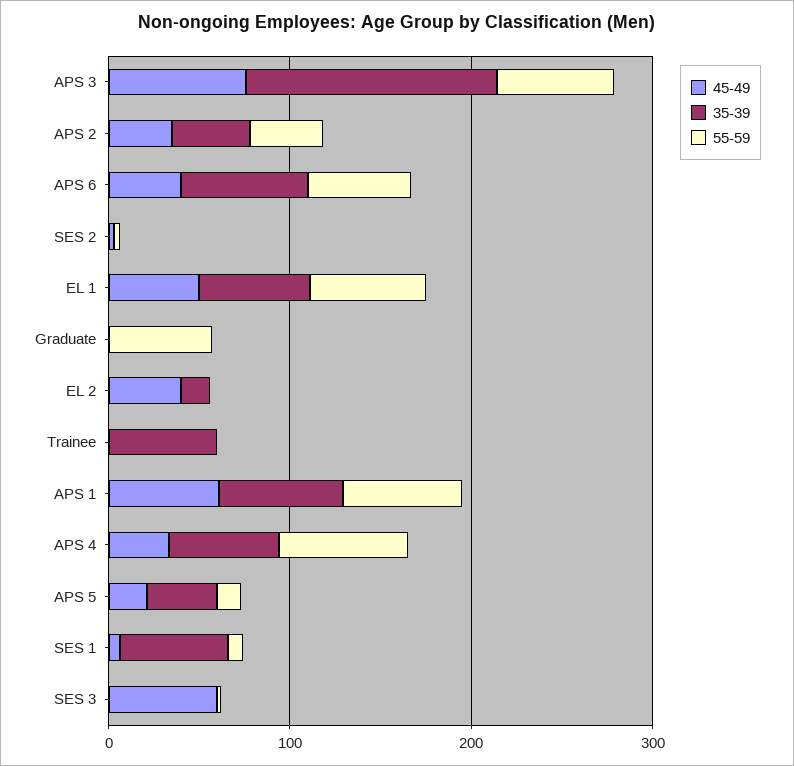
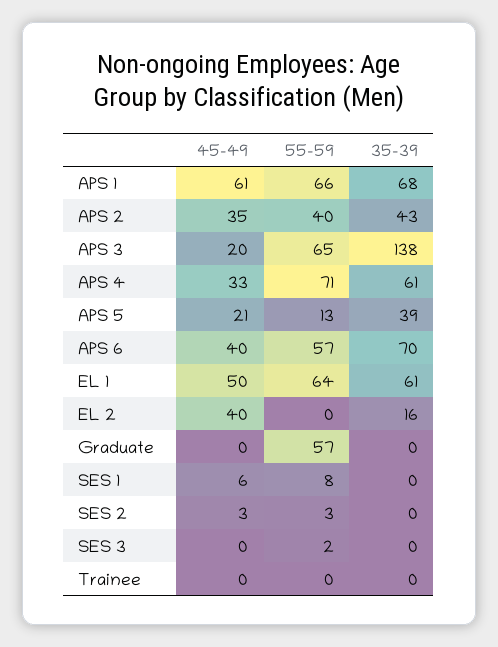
45-49, APS 3: 80 -> 20
35-39, Trainee: 60 -> 0
35-39, SES 1: 60 -> 0
45-49, SES 3: 60 -> 0

